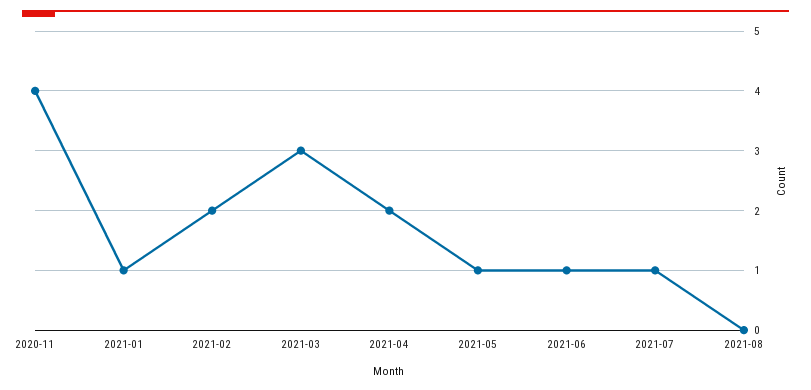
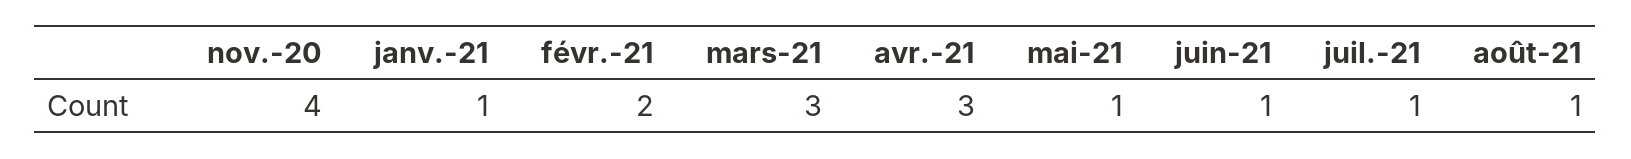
2021-04: 2 -> 3
2021-08: 0 -> 1

